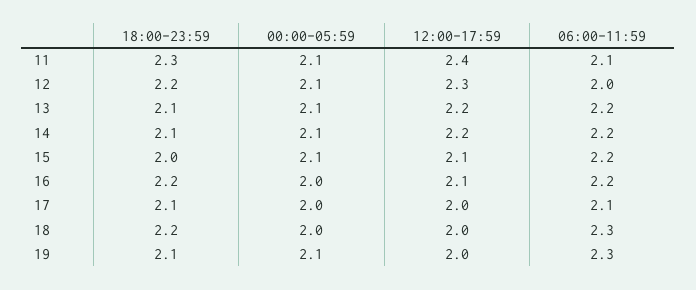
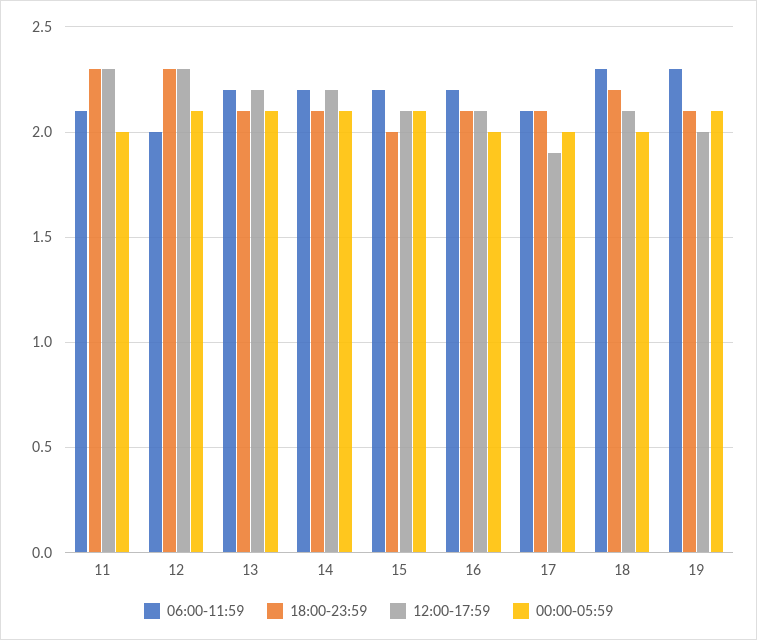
00:00-05:59, 11: 2.1 -> 2
12:00-17:59, 11: 2.4 -> 2.3
18:00-23:59, 12: 2.2 -> 2.3
18:00-23:59, 16: 2.2 -> 2.1
12:00-17:59, 17: 2 -> 1.9
12:00-17:59, 18: 2 -> 2.1

